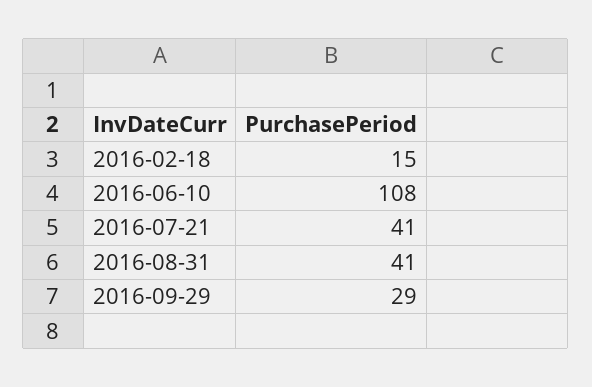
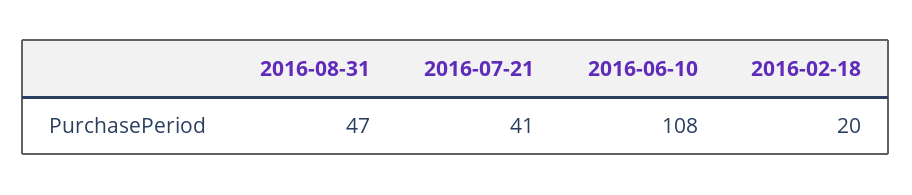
2016-02-18: 15 -> 20
2016-08-31: 41 -> 47
2016-09-29: 29 -> none

